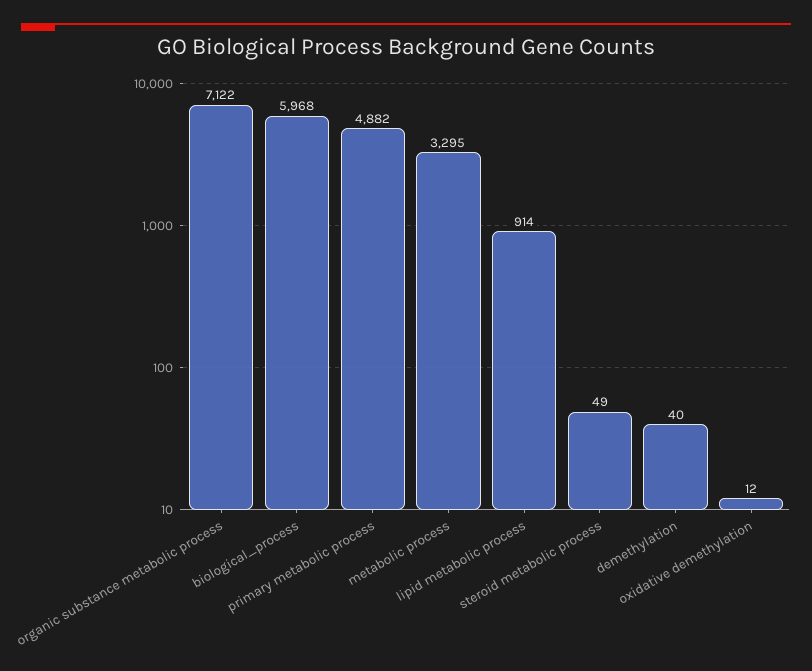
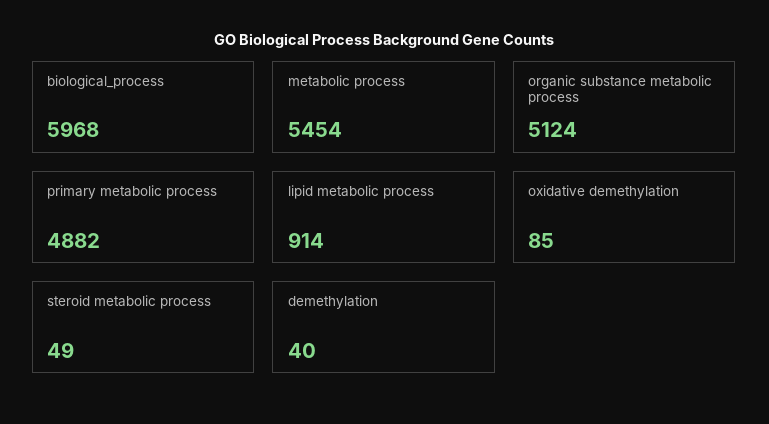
organic substance metabolic process: 7122 -> 5124
metabolic process: 3295 -> 5454
oxidative demethylation: 12 -> 85

